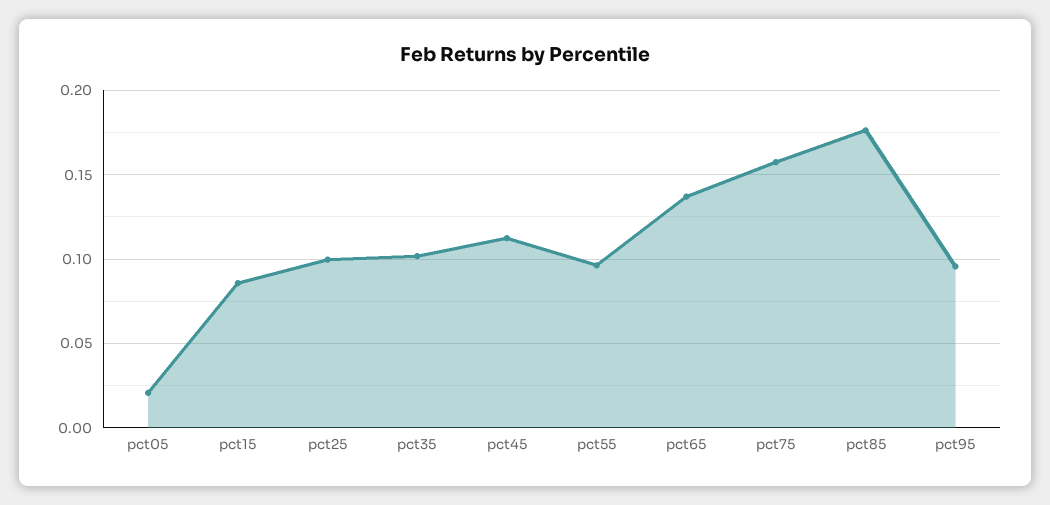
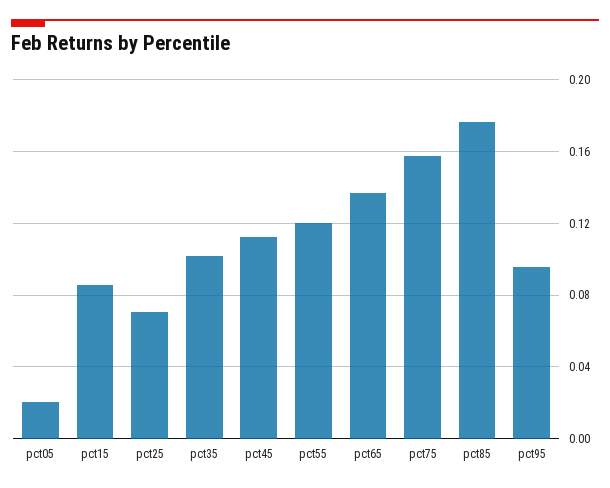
pct25: 0.1 -> 0.07
pct55: 0.095 -> 0.12

